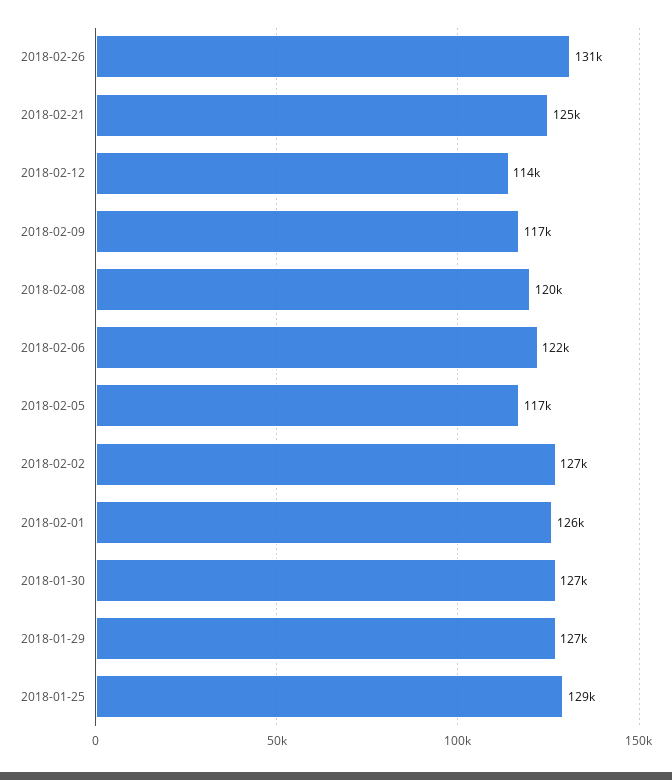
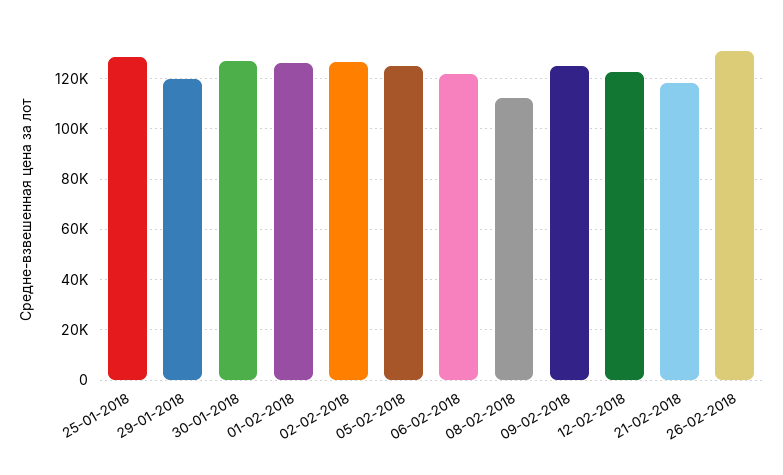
2018-02-21: 125000 -> 117500
2018-02-12: 114000 -> 122500
2018-02-09: 117000 -> 125000
2018-02-08: 120000 -> 112500
2018-02-05: 117000 -> 125000
2018-01-29: 127000 -> 120000

